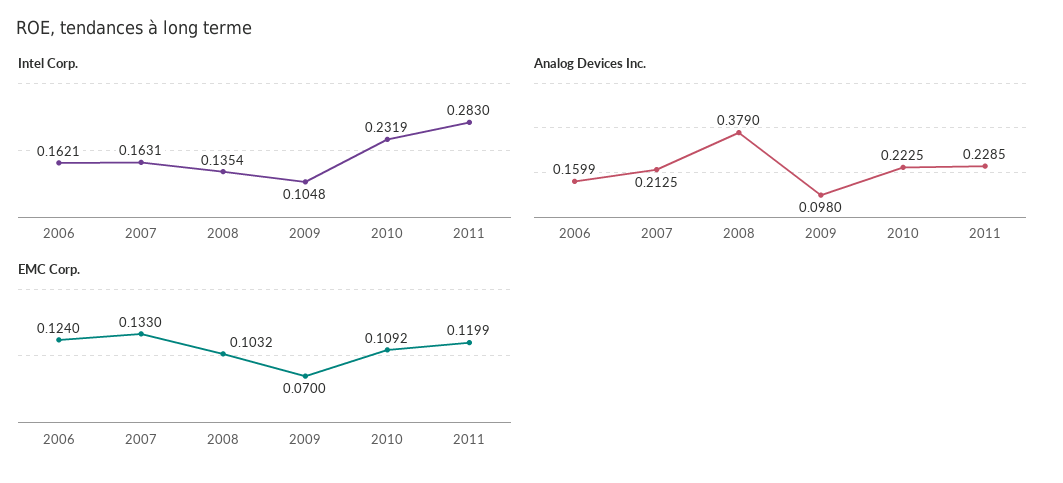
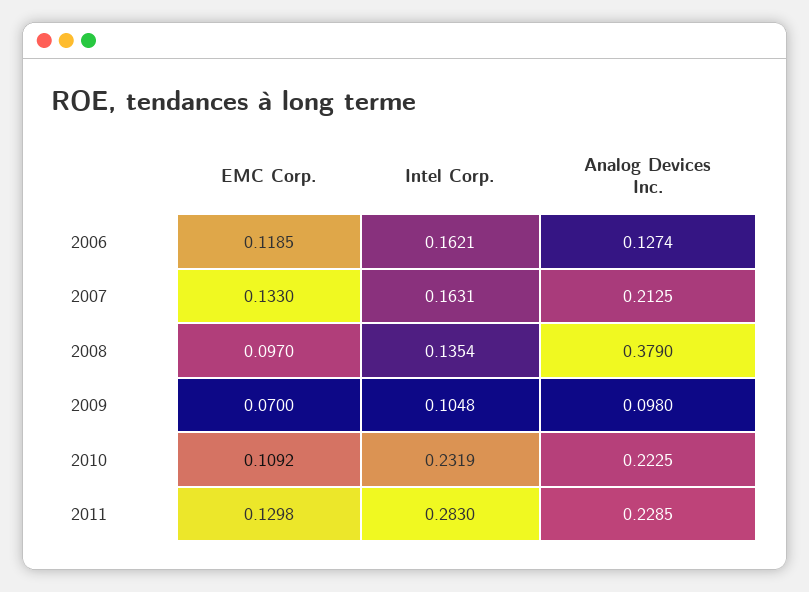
Analog Devices Inc., 2006: 0.1599 -> 0.1274
EMC Corp., 2006: 0.124 -> 0.1185
EMC Corp., 2008: 0.1032 -> 0.097
EMC Corp., 2011: 0.1199 -> 0.1298

